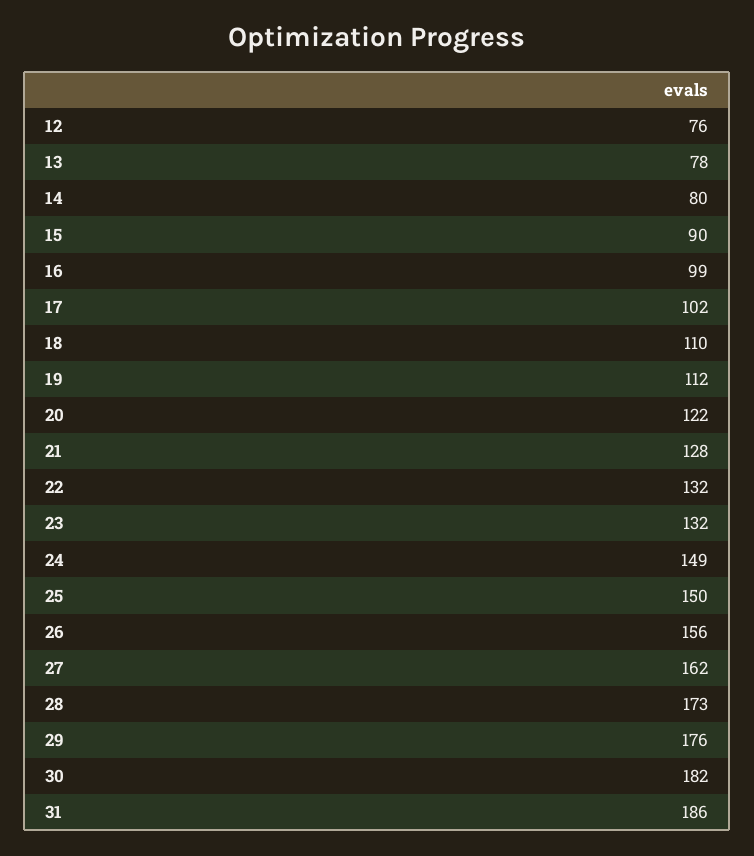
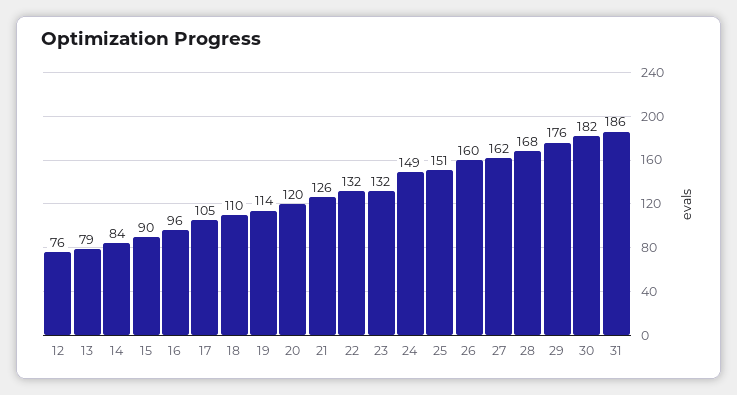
13: 78 -> 79
14: 80 -> 84
16: 99 -> 96
17: 102 -> 105
19: 112 -> 114
20: 122 -> 120
21: 128 -> 126
25: 150 -> 151
26: 156 -> 160
28: 173 -> 168

